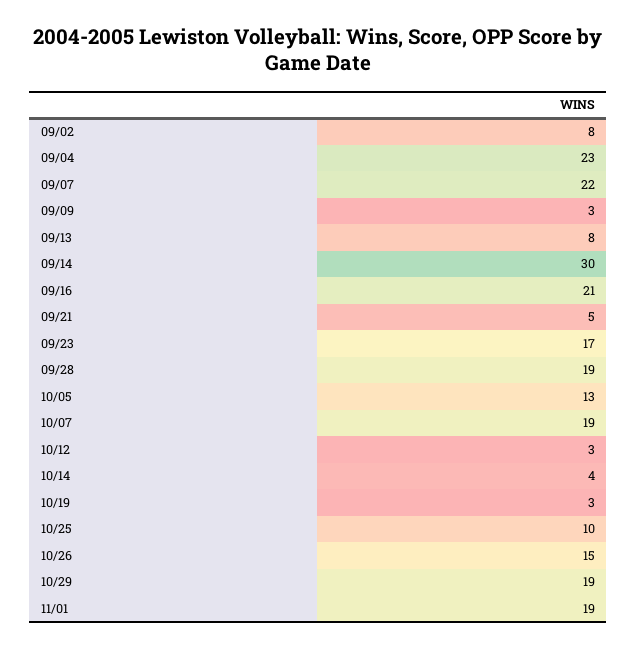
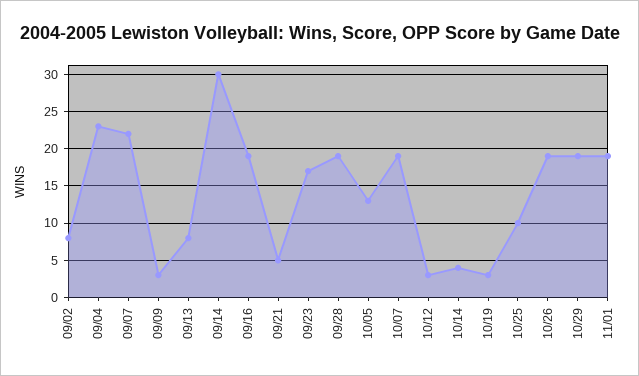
09/16: 21 -> 19
10/26: 15 -> 19

